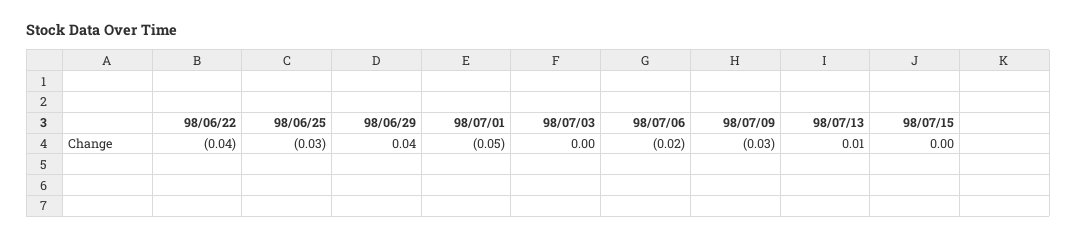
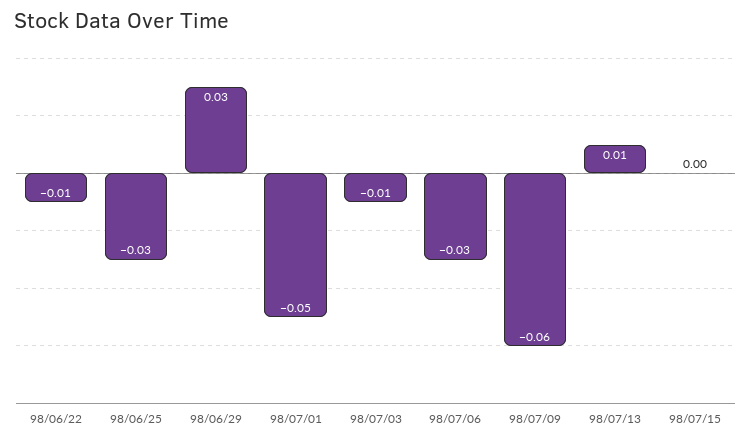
98/06/22: -0.04 -> -0.01
98/06/29: 0.04 -> 0.03
98/07/03: 0 -> -0.01
98/07/06: -0.02 -> -0.03
98/07/09: -0.03 -> -0.06

